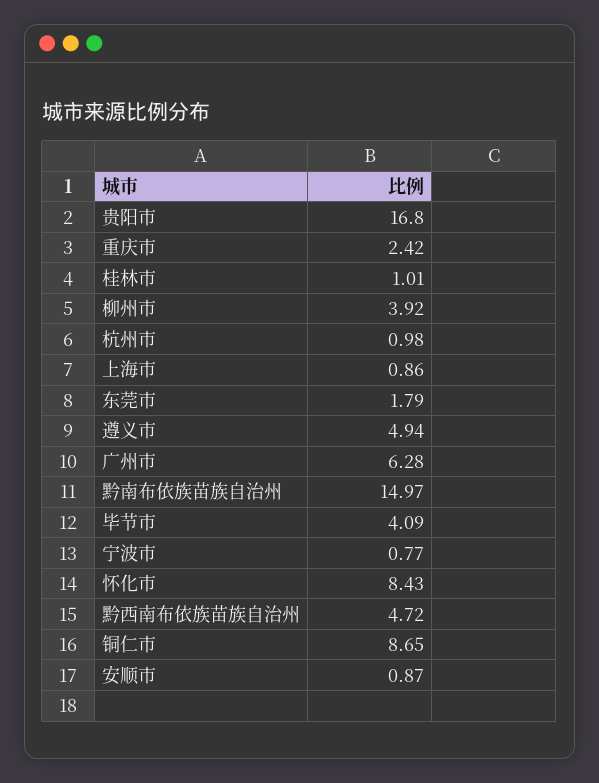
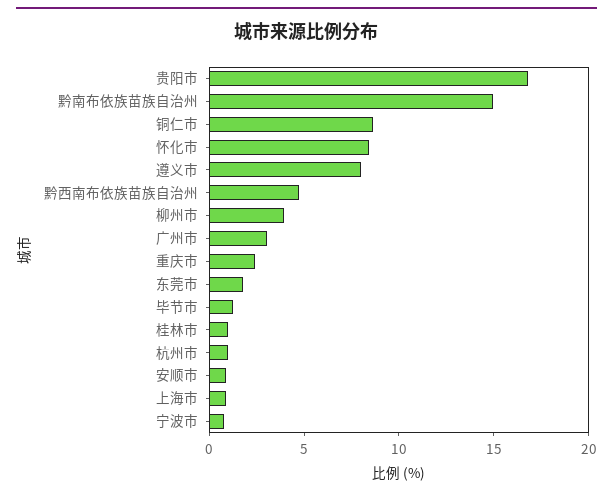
遵义市: 4.94 -> 8
广州市: 6.28 -> 3
毕节市: 4.09 -> 1

